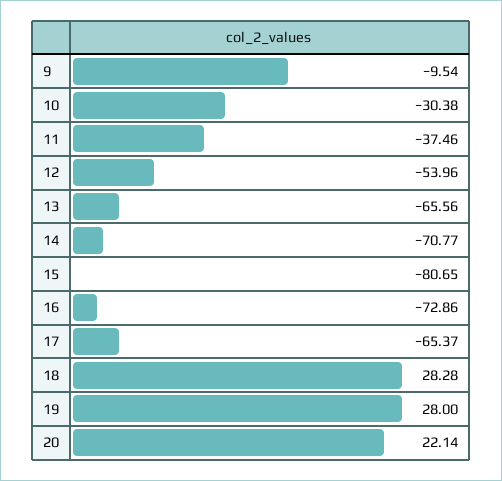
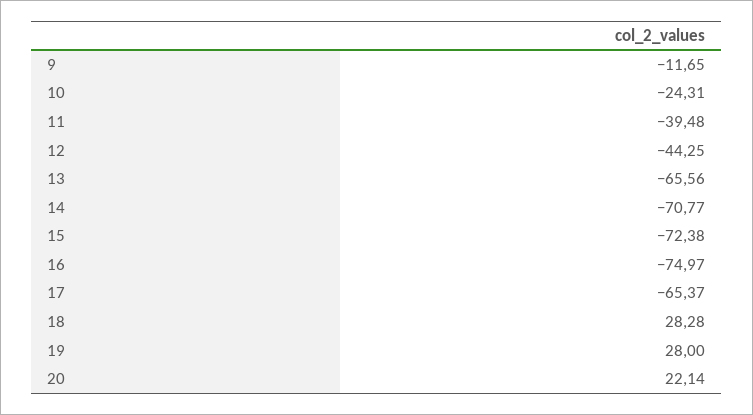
9: -9.54 -> -11.65
10: -30.38 -> -24.31
11: -37.46 -> -39.48
12: -53.96 -> -44.25
15: -80.65 -> -72.38
16: -72.86 -> -74.97

